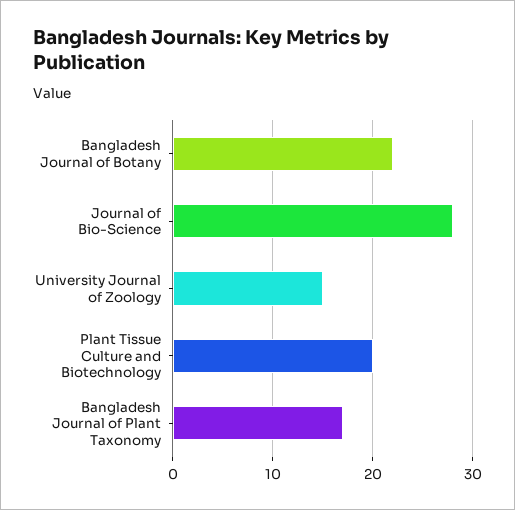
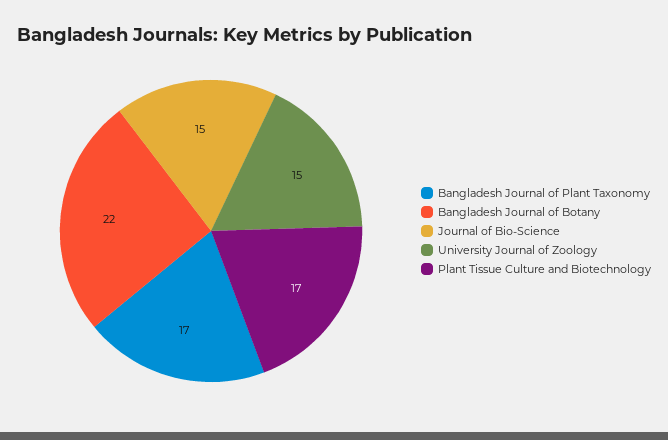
Journal of Bio-Science: 28 -> 15
Plant Tissue Culture and Biotechnology: 20 -> 17

